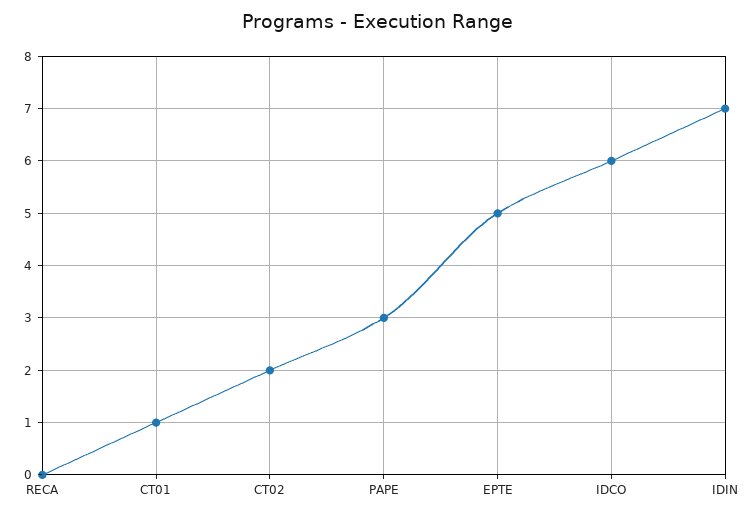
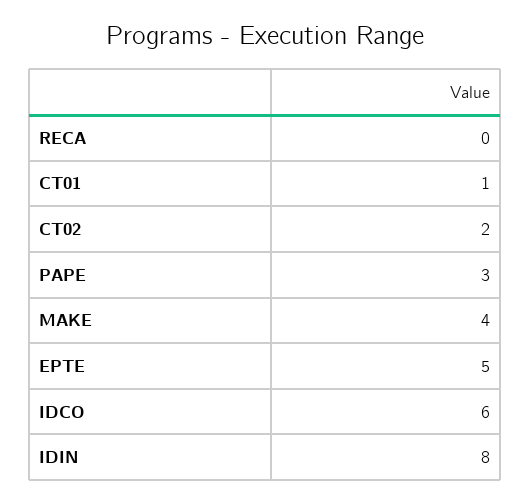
IDIN: 7 -> 8
MAKE: none -> 4

